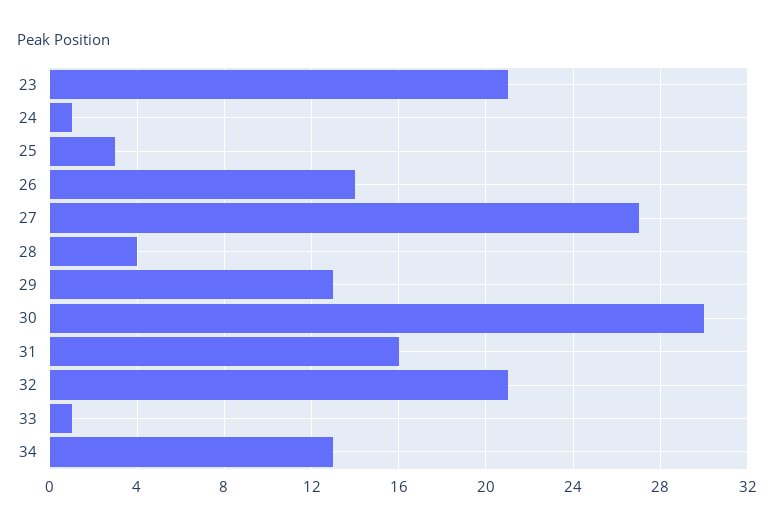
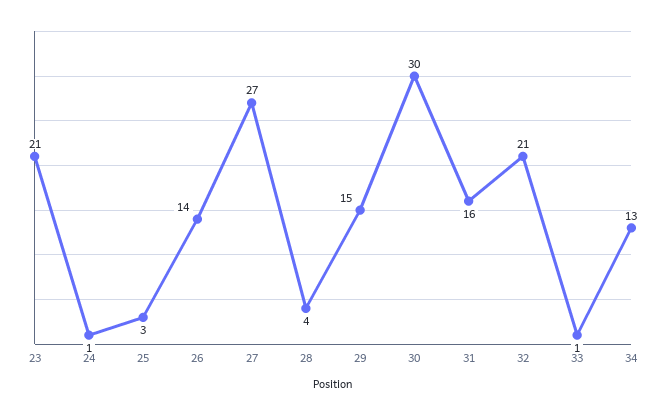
29: 13 -> 15

